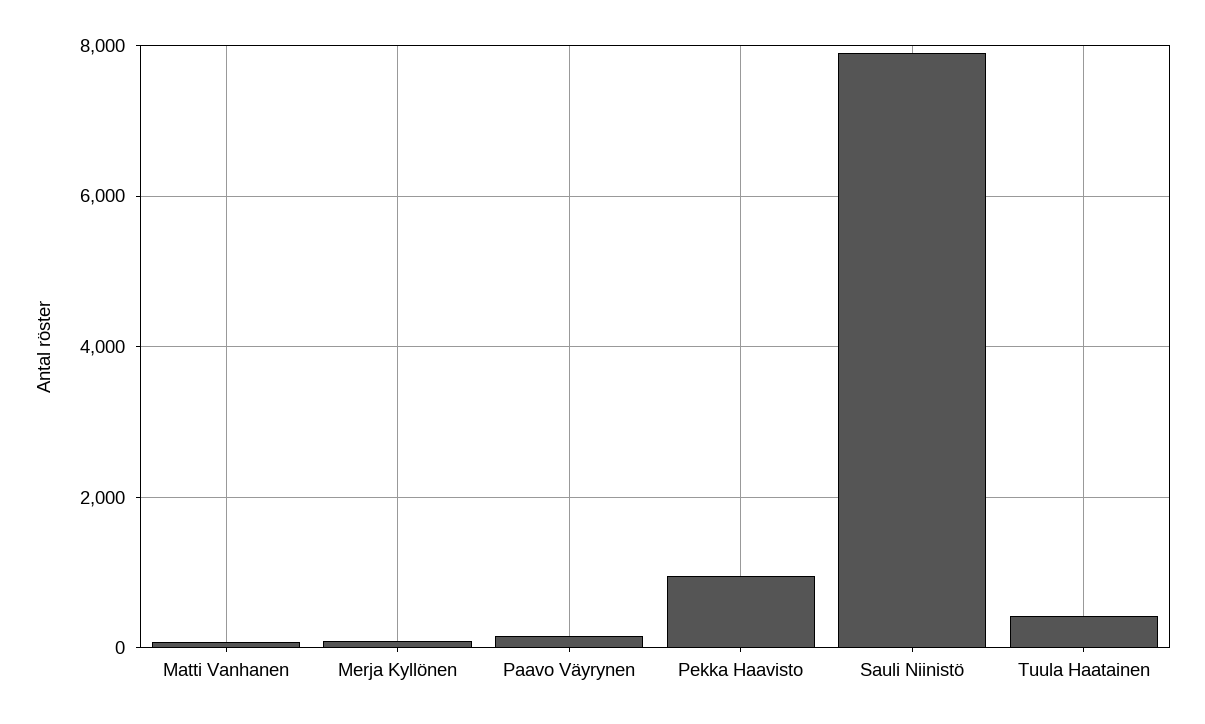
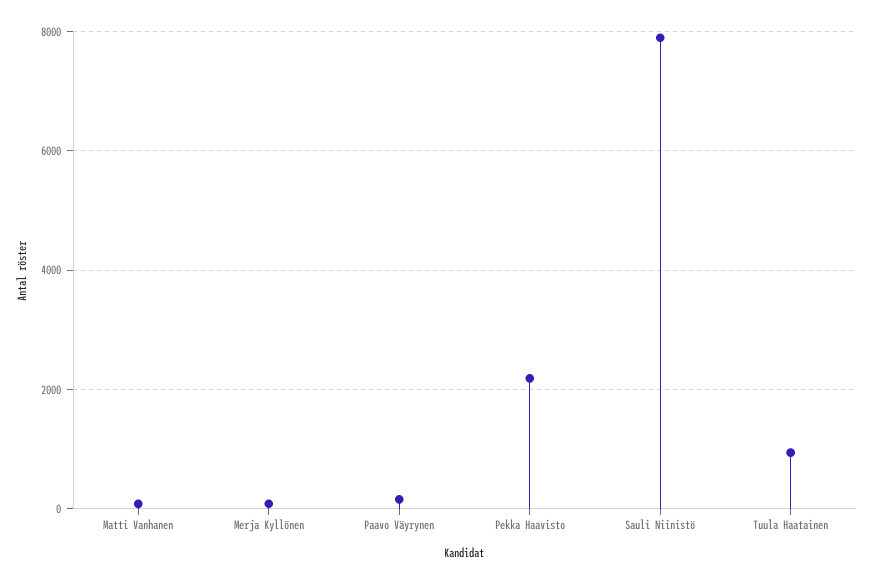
Pekka Haavisto: 1000 -> 2200
Tuula Haatainen: 400 -> 1000

